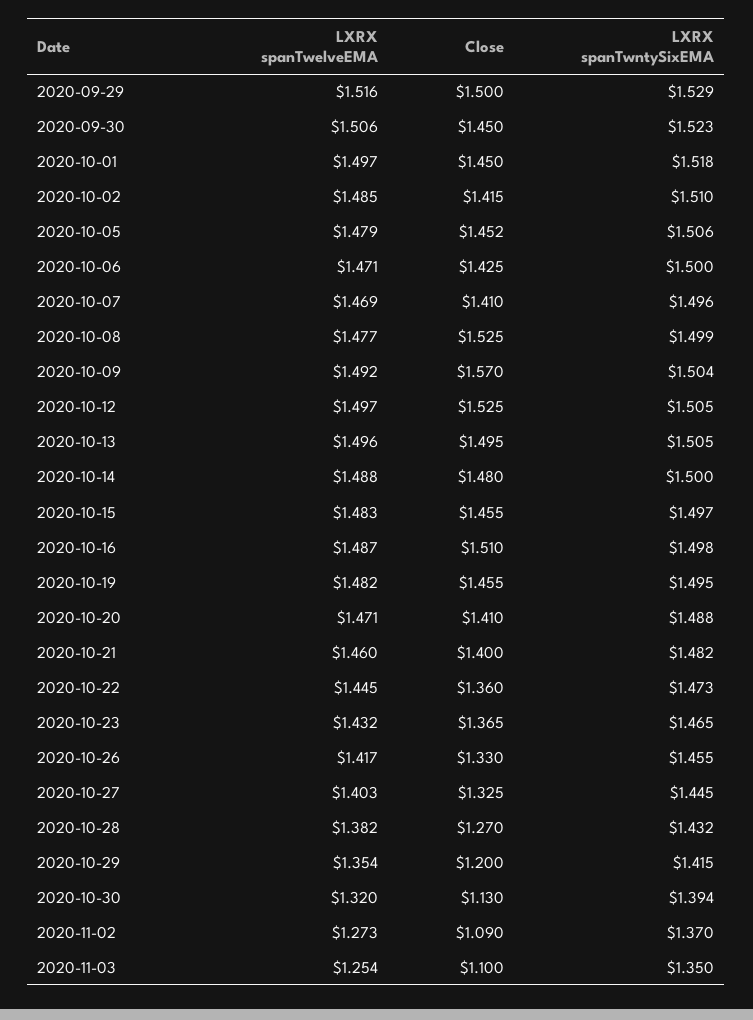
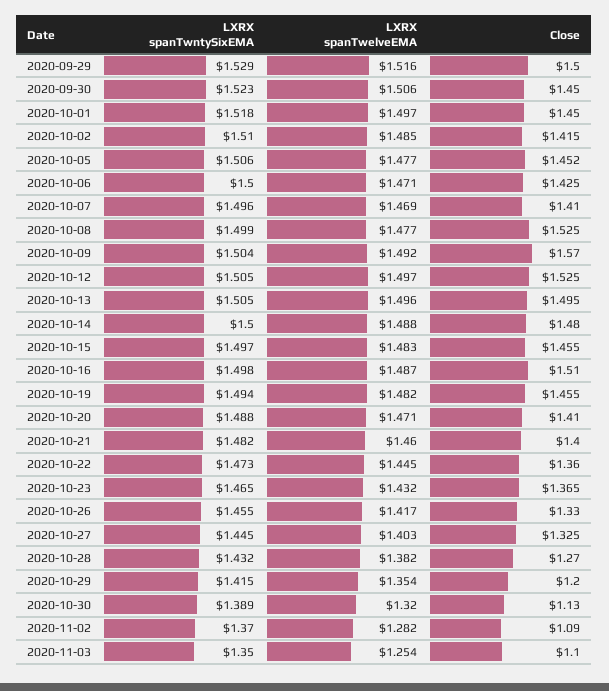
LXRX spanTwelveEMA, 2020-10-05: 1.479 -> 1.477
LXRX spanTwntySixEMA, 2020-10-19: 1.495 -> 1.494
LXRX spanTwntySixEMA, 2020-10-30: 1.394 -> 1.389
LXRX spanTwelveEMA, 2020-11-02: 1.273 -> 1.282

